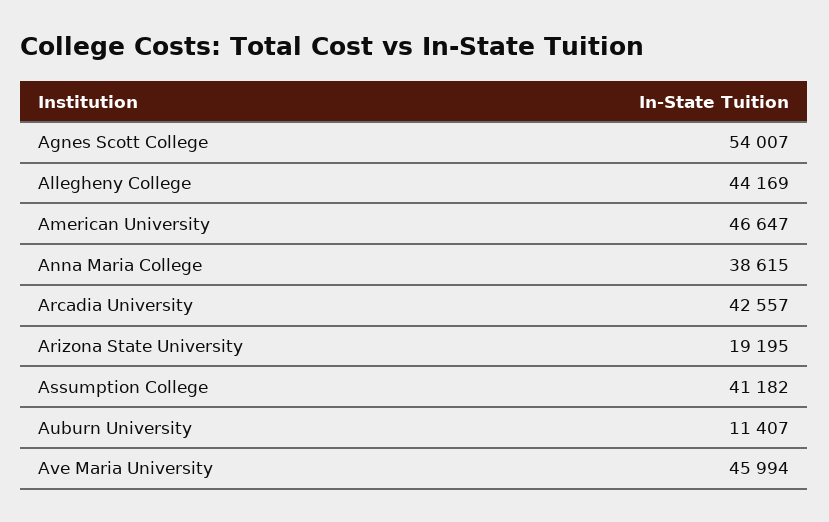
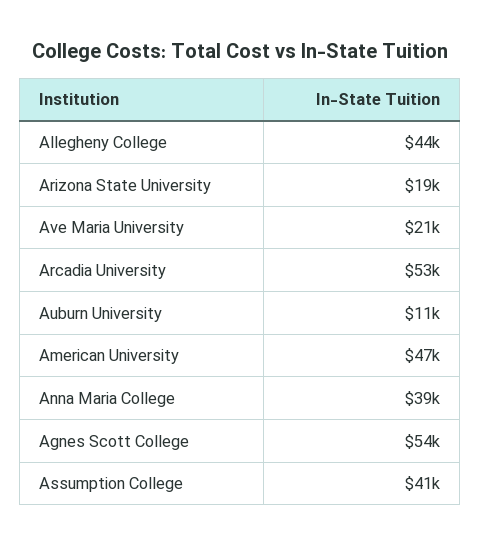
Arcadia University: 42557 -> 53000
Ave Maria University: 45994 -> 21000

